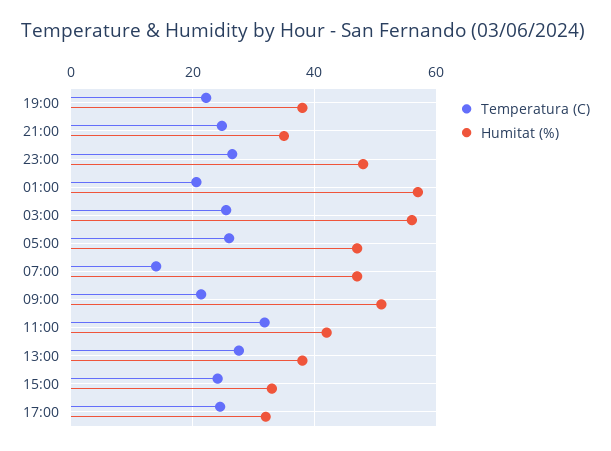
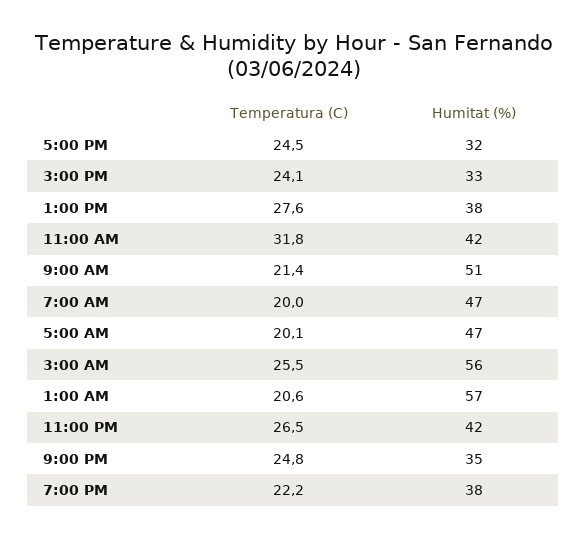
Humitat (%), 23:00: 48 -> 42
Temperatura (C), 05:00: 26 -> 20.1
Temperatura (C), 07:00: 14 -> 20

